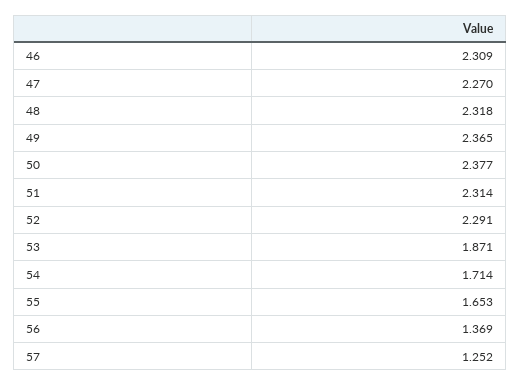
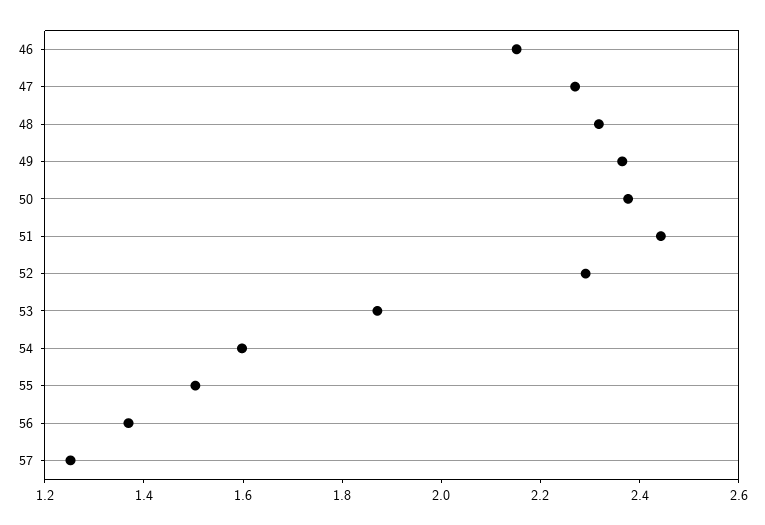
46: 2.309 -> 2.15
51: 2.314 -> 2.45
54: 1.714 -> 1.6
55: 1.653 -> 1.5

